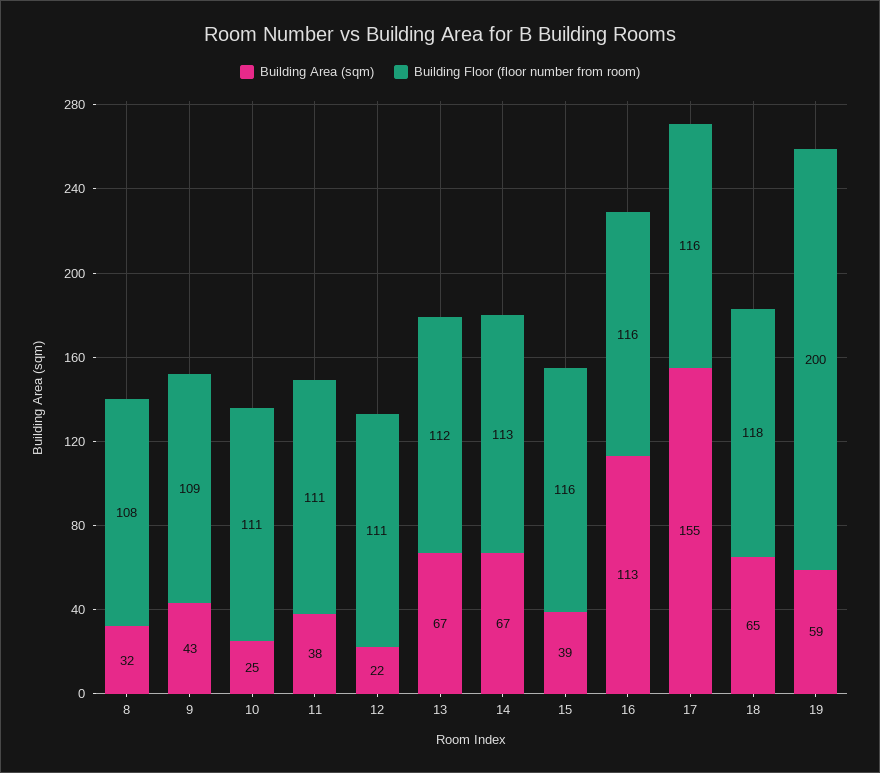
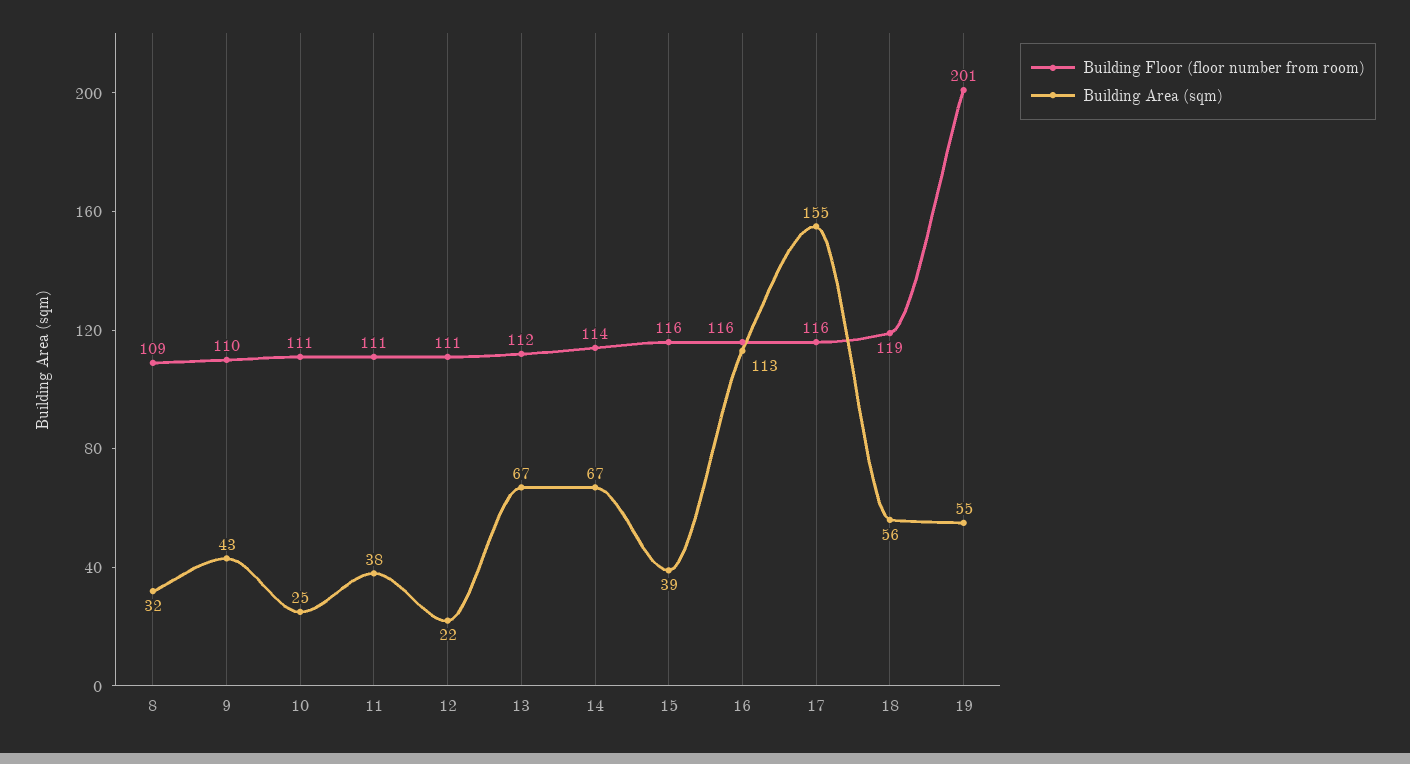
Building Floor (floor number from room), 8: 108 -> 109
Building Floor (floor number from room), 9: 109 -> 110
Building Floor (floor number from room), 14: 113 -> 114
Building Area (sqm), 18: 65 -> 56
Building Floor (floor number from room), 18: 118 -> 119
Building Area (sqm), 19: 59 -> 55
Building Floor (floor number from room), 19: 200 -> 201

